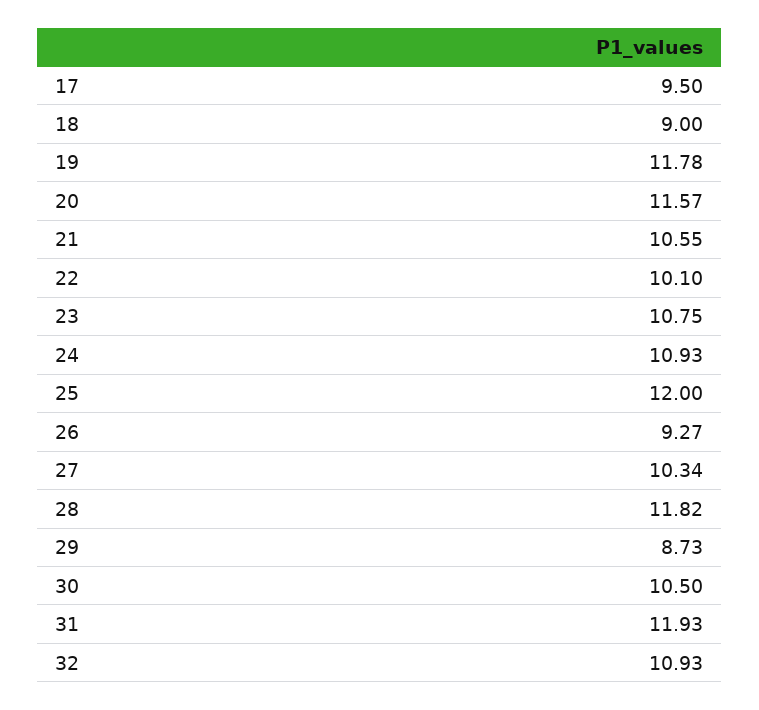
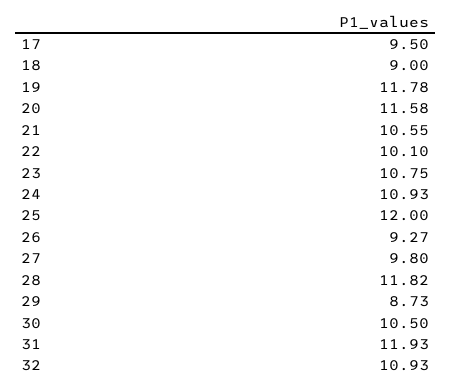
20: 11.57 -> 11.58
27: 10.34 -> 9.8

